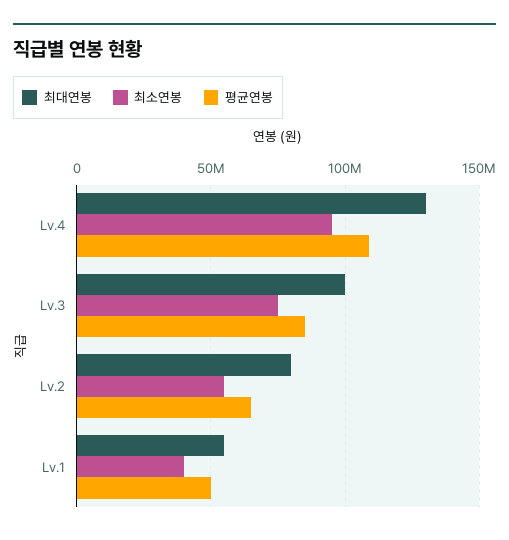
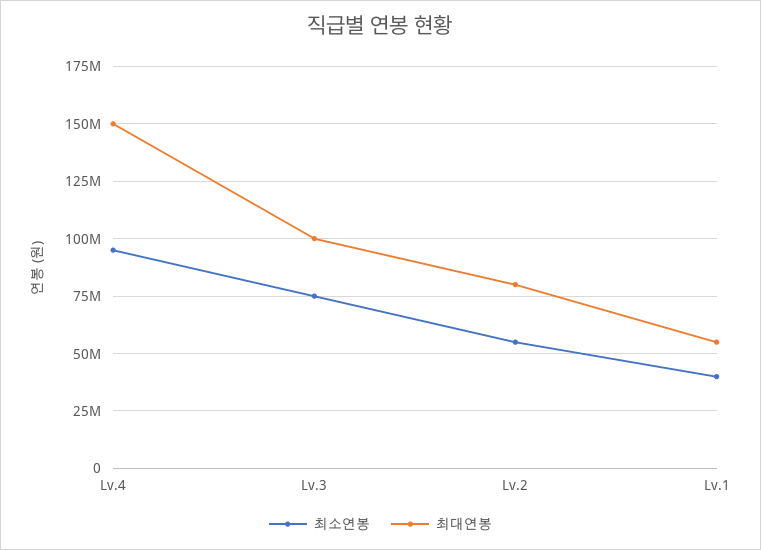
최대연봉, Lv.4: 130000000 -> 150000000
평균연봉, Lv.4: 110000000 -> none
평균연봉, Lv.3: 85000000 -> none
평균연봉, Lv.2: 65000000 -> none
평균연봉, Lv.1: 50000000 -> none

